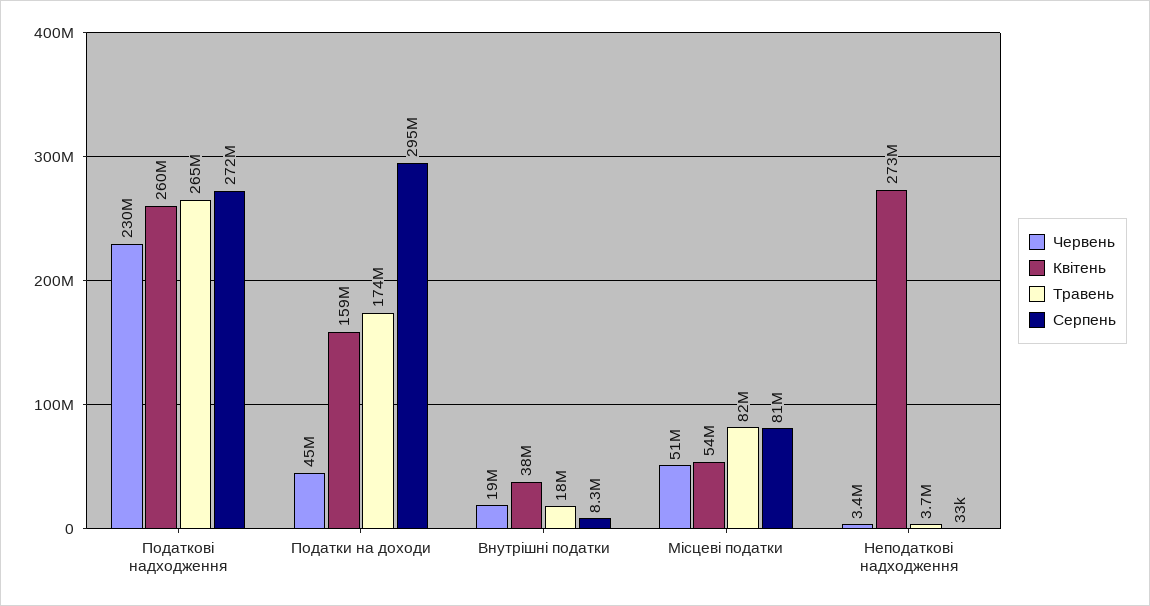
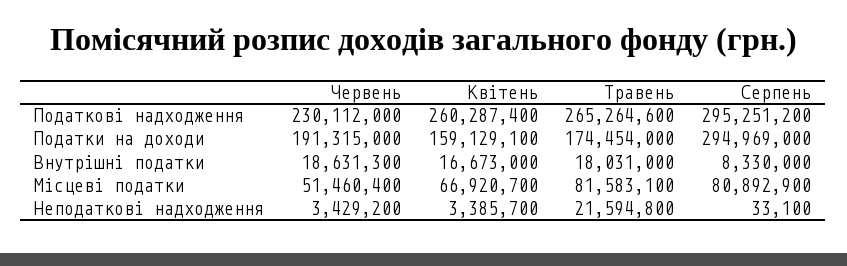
Серпень, Податкові надходження: 272000000 -> 295251200
Червень, Податки на доходи: 45000000 -> 191315000
Квітень, Внутрішні податки: 38000000 -> 16673000
Квітень, Місцеві податки: 54000000 -> 66920700
Квітень, Неподаткові надходження: 273000000 -> 3385700
Травень, Неподаткові надходження: 3700000 -> 21594800

